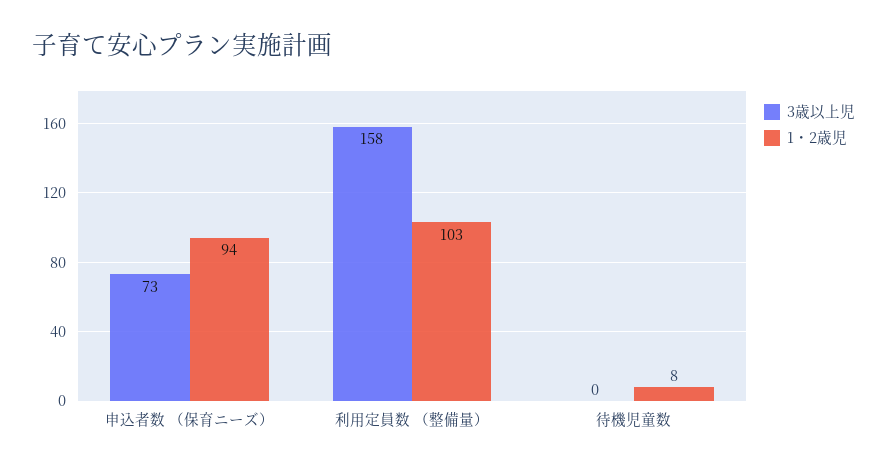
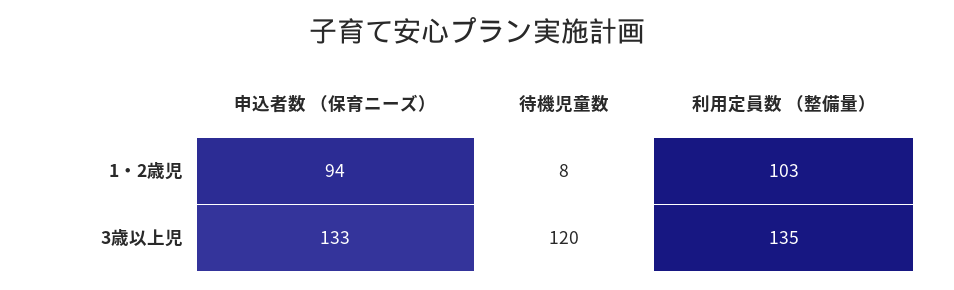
3歳以上児, 申込者数 （保育ニーズ）: 73 -> 133
3歳以上児, 利用定員数 （整備量）: 158 -> 135
3歳以上児, 待機児童数: 0 -> 120

